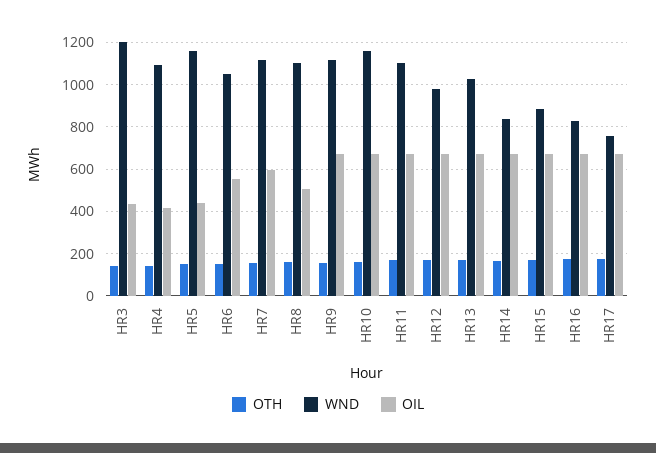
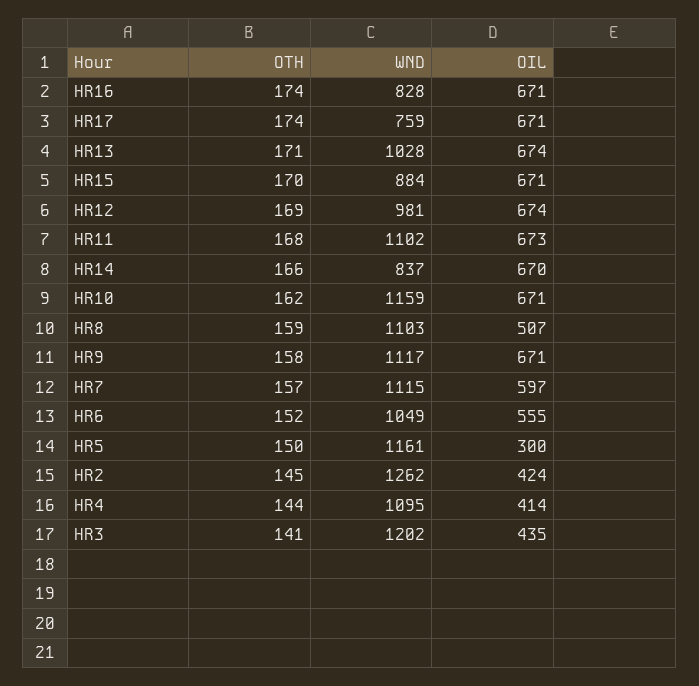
OIL, HR5: 450 -> 300
OTH, HR2: none -> 145
WND, HR2: none -> 1262
OIL, HR2: none -> 424

